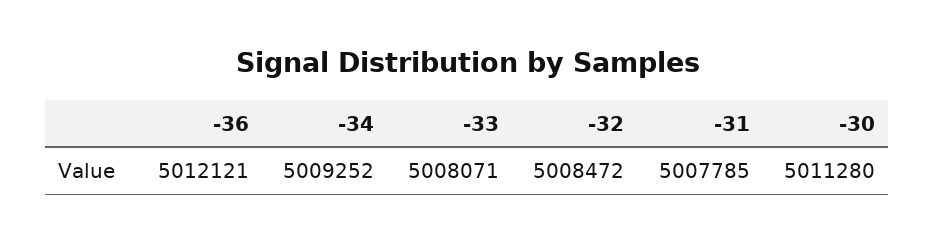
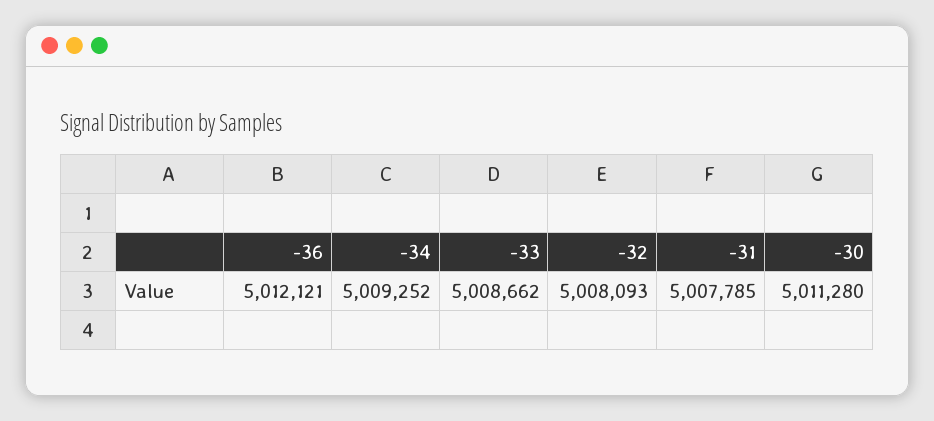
-33: 5008071 -> 5008662
-32: 5008472 -> 5008093

